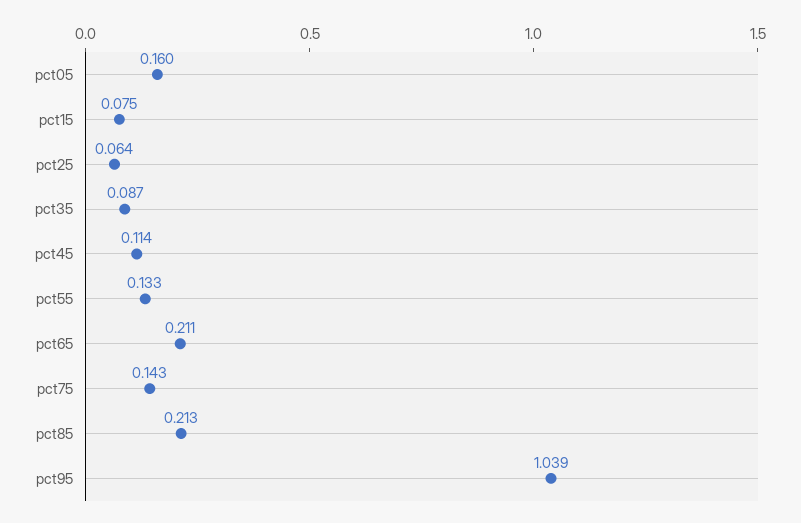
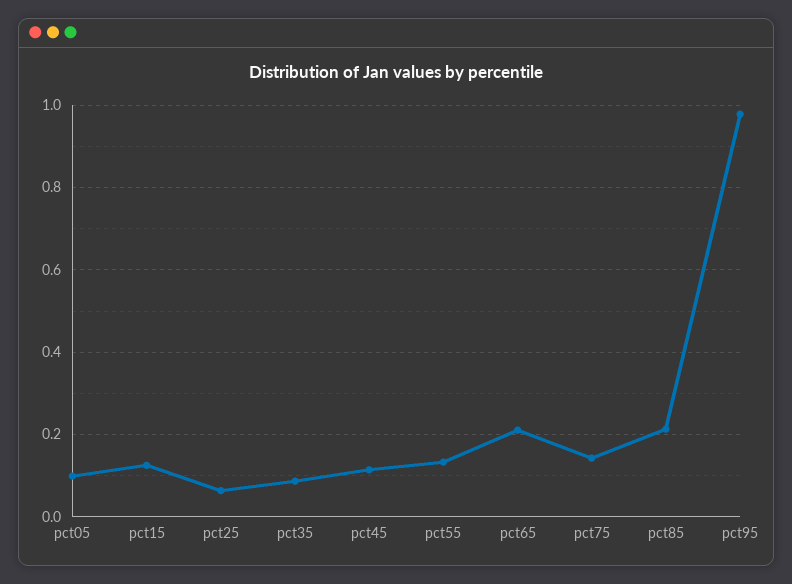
pct05: 0.16 -> 0.1
pct15: 0.075 -> 0.12
pct95: 1.039 -> 0.98

